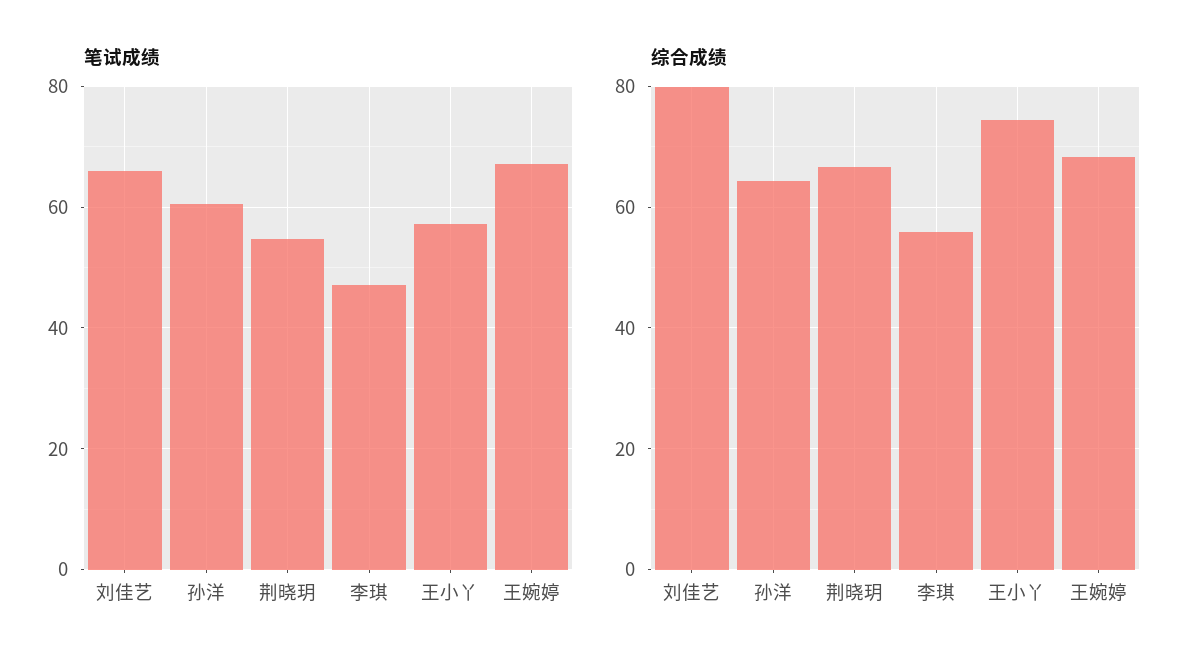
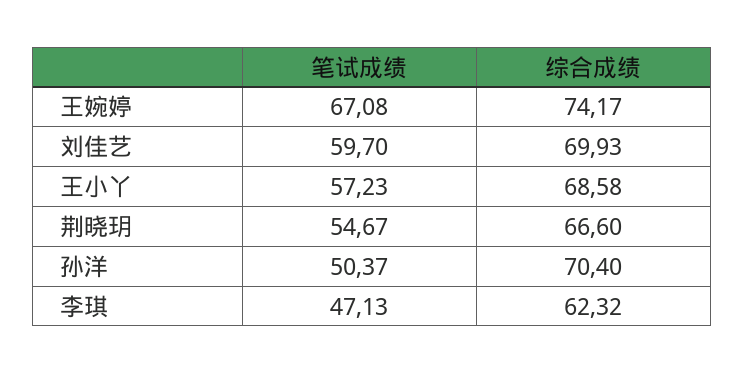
笔试成绩, 刘佳艺: 66 -> 59.7
笔试成绩, 孙洋: 60 -> 50.37
综合成绩, 刘佳艺: 80 -> 69.93
综合成绩, 孙洋: 64 -> 70.4
综合成绩, 李琪: 56 -> 62.32
综合成绩, 王小丫: 74 -> 68.58
综合成绩, 王婉婷: 68 -> 74.17

